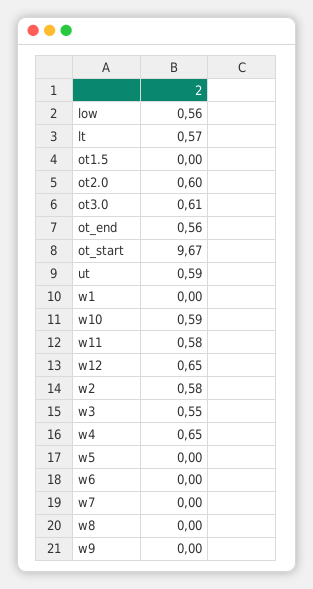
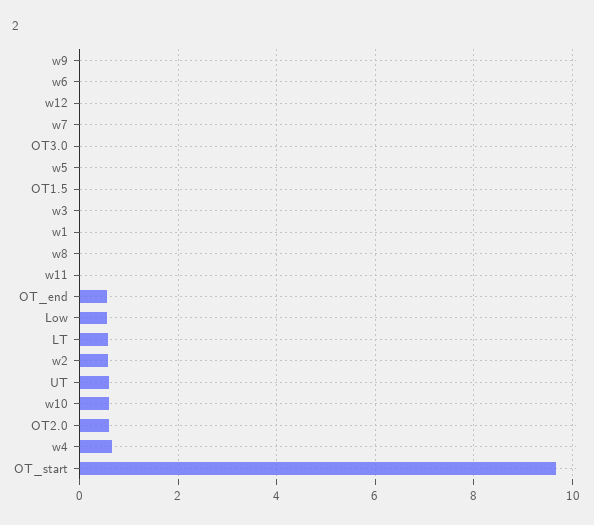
ot3.0: 0.61 -> 0
w11: 0.58 -> 0
w12: 0.65 -> 0
w3: 0.55 -> 0

